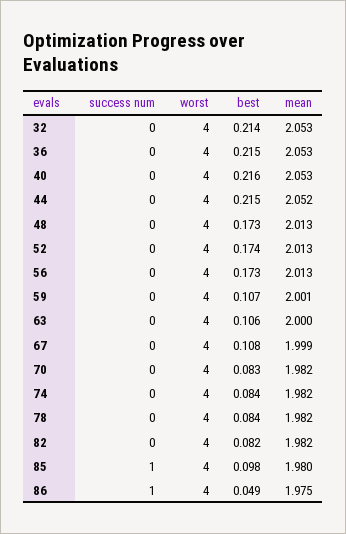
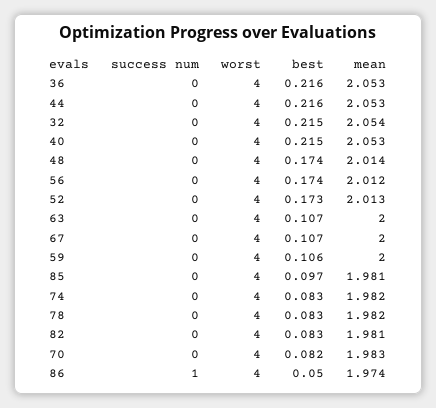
best, 32: 0.214 -> 0.215
mean, 32: 2.053 -> 2.054
best, 36: 0.215 -> 0.216
best, 40: 0.216 -> 0.215
best, 44: 0.215 -> 0.216
mean, 44: 2.052 -> 2.053
best, 48: 0.173 -> 0.174
mean, 48: 2.013 -> 2.014
best, 52: 0.174 -> 0.173
best, 56: 0.173 -> 0.174
mean, 56: 2.013 -> 2.012
best, 59: 0.107 -> 0.106
mean, 59: 2.001 -> 2
best, 63: 0.106 -> 0.107
best, 67: 0.108 -> 0.107
mean, 67: 1.999 -> 2
best, 70: 0.083 -> 0.082
mean, 70: 1.982 -> 1.983
best, 74: 0.084 -> 0.083
best, 78: 0.084 -> 0.083
best, 82: 0.082 -> 0.083
mean, 82: 1.982 -> 1.981
success num, 85: 1 -> 0
best, 85: 0.098 -> 0.097
mean, 85: 1.98 -> 1.981
best, 86: 0.049 -> 0.05
mean, 86: 1.975 -> 1.974

